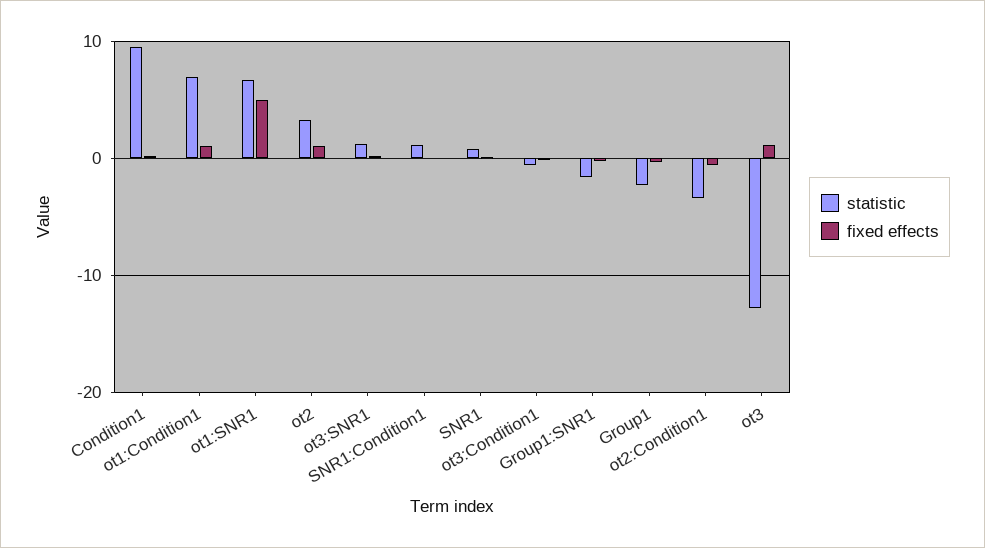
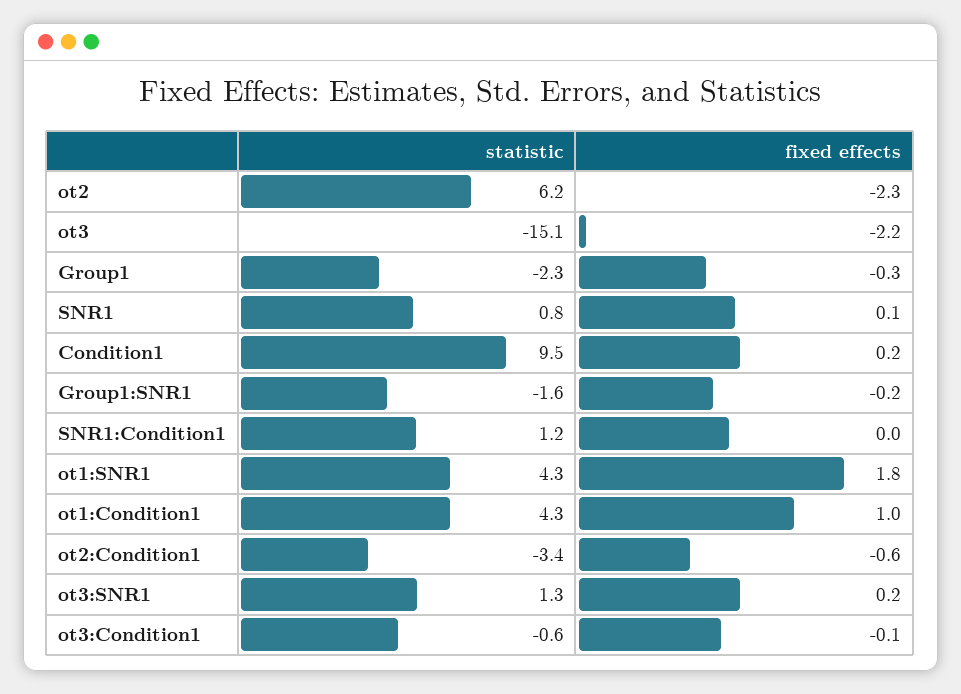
statistic, ot1:Condition1: 7 -> 4.3
statistic, ot1:SNR1: 7 -> 4.3
fixed effects, ot1:SNR1: 5 -> 1.8
statistic, ot2: 3 -> 6.2
fixed effects, ot2: 1 -> -2.3
statistic, ot3: -13 -> -15.1
fixed effects, ot3: 1 -> -2.2

